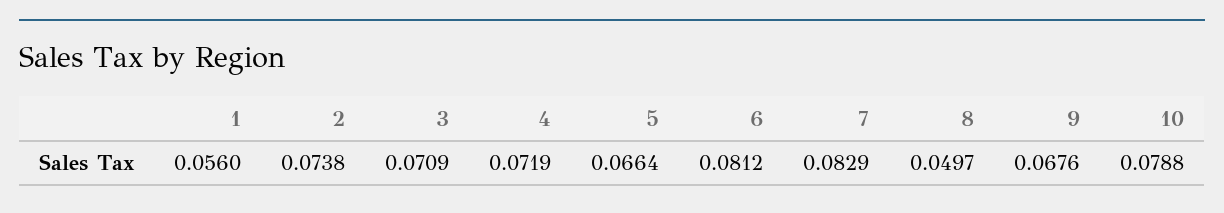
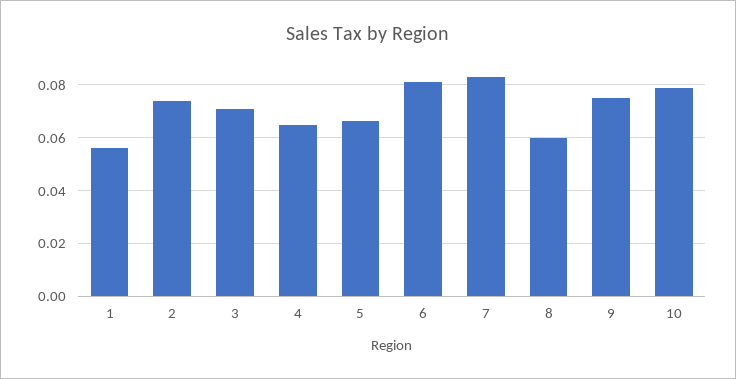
4: 0.0719 -> 0.065
8: 0.0497 -> 0.06
9: 0.0676 -> 0.075

